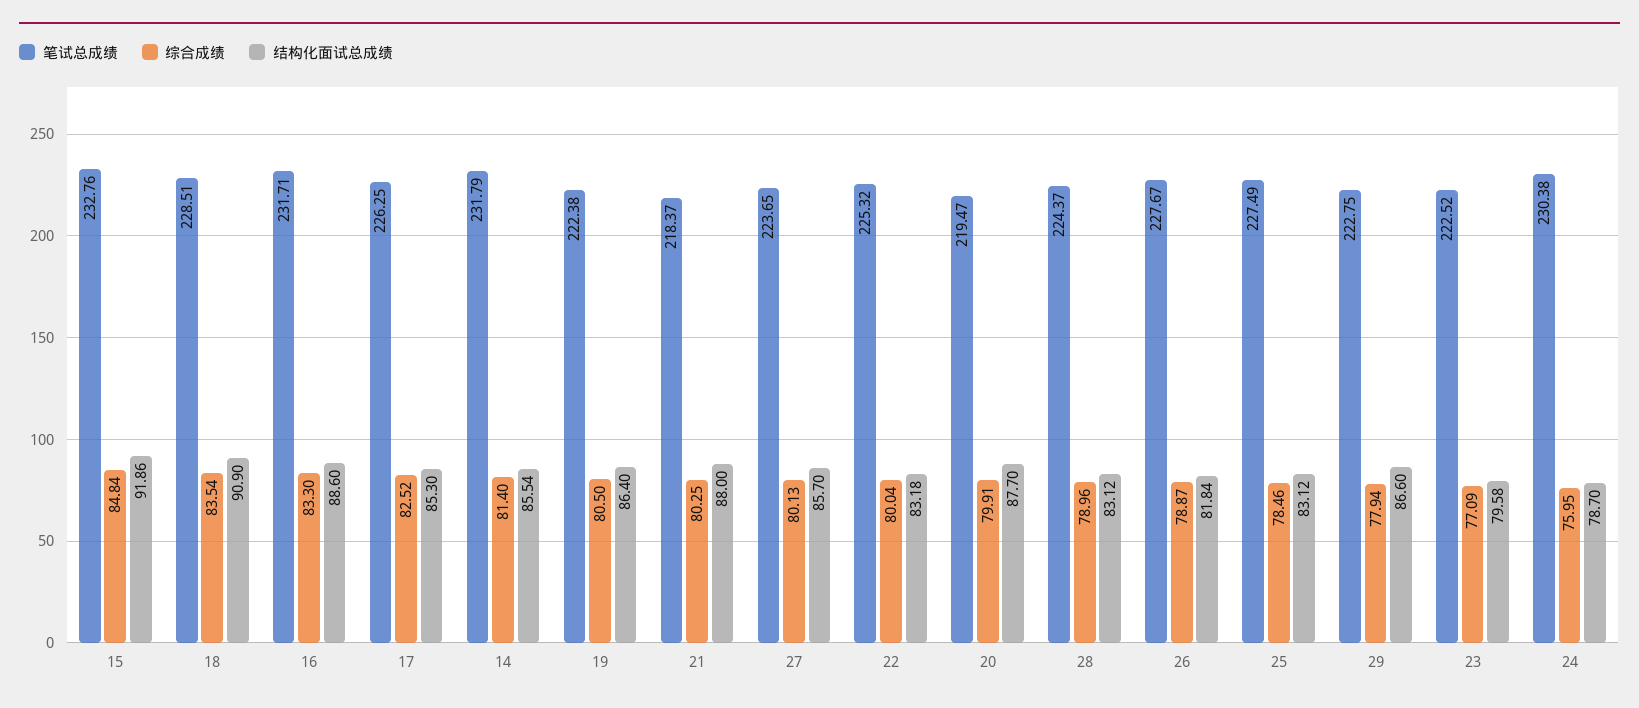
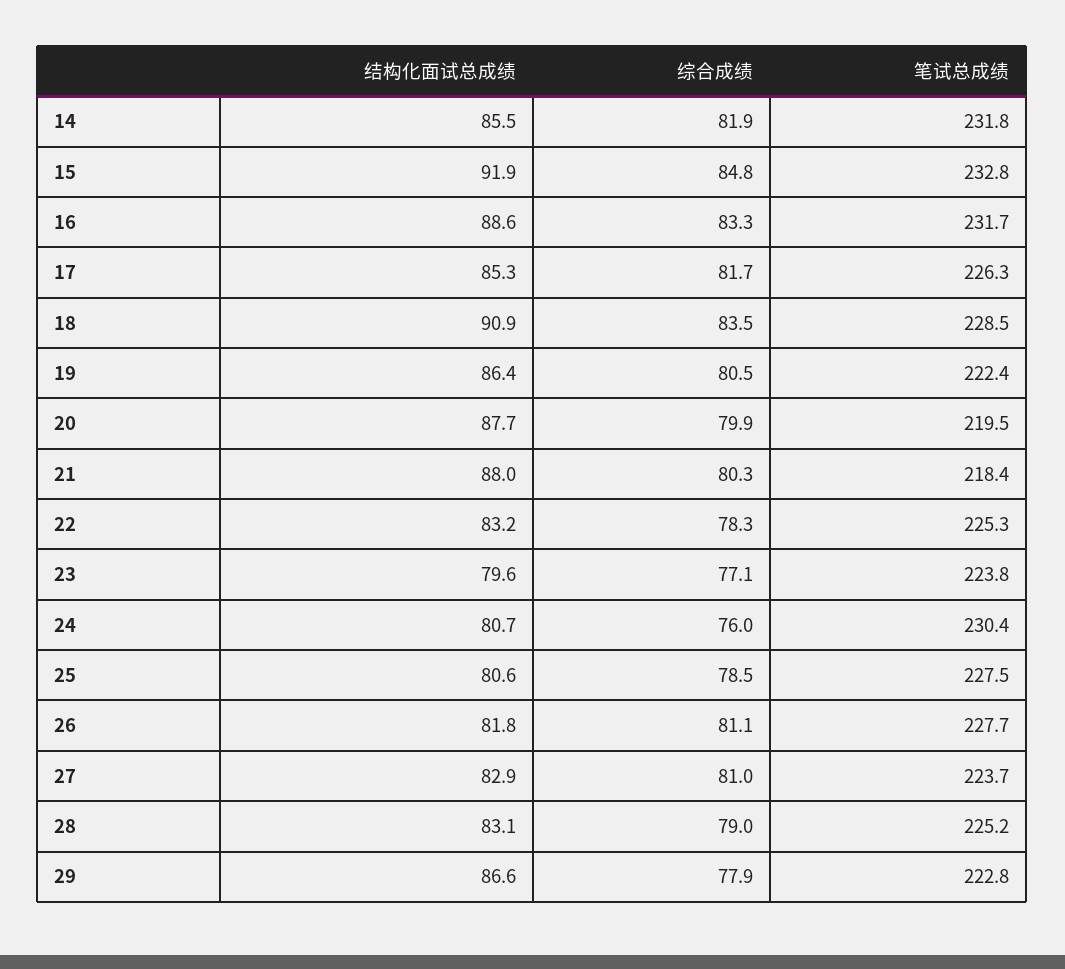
综合成绩, 17: 82.52 -> 81.7
综合成绩, 14: 81.4 -> 81.9
综合成绩, 27: 80.13 -> 81
结构化面试总成绩, 27: 85.7 -> 82.9
综合成绩, 22: 80.04 -> 78.3
笔试总成绩, 28: 224.37 -> 225.2
综合成绩, 26: 78.87 -> 81.1
结构化面试总成绩, 25: 83.12 -> 80.6
笔试总成绩, 23: 222.52 -> 223.8
结构化面试总成绩, 24: 78.7 -> 80.7

